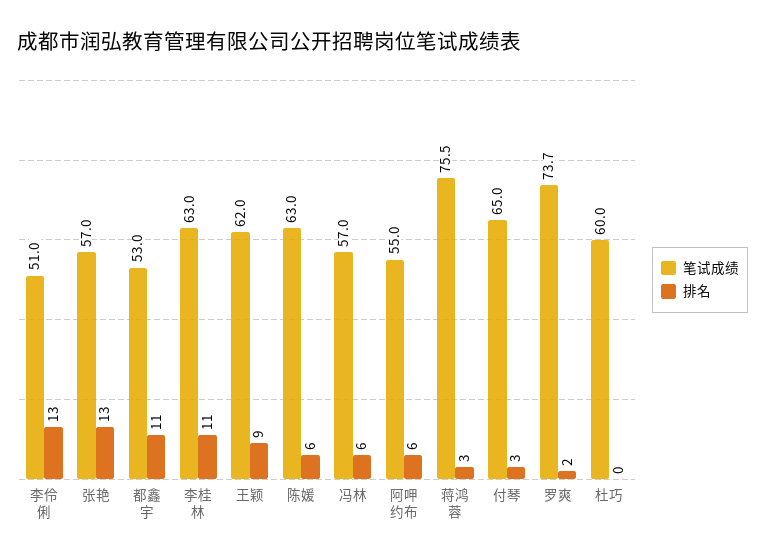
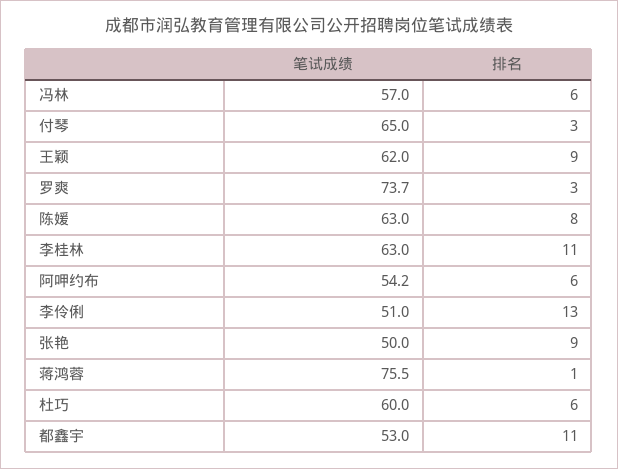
笔试成绩, 张艳: 57 -> 50
排名, 张艳: 13 -> 9
排名, 陈媛: 6 -> 8
笔试成绩, 阿呷约布: 55 -> 54.2
排名, 蒋鸿蓉: 3 -> 1
排名, 罗爽: 2 -> 3
排名, 杜巧: 0 -> 6

